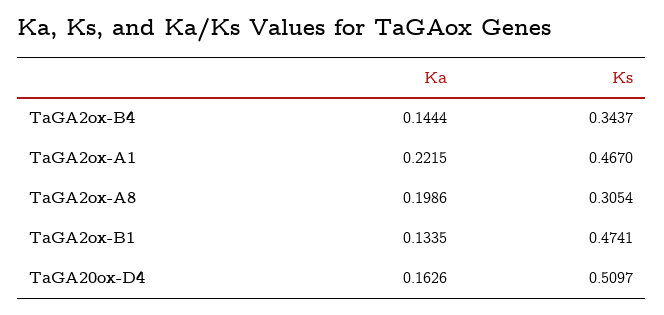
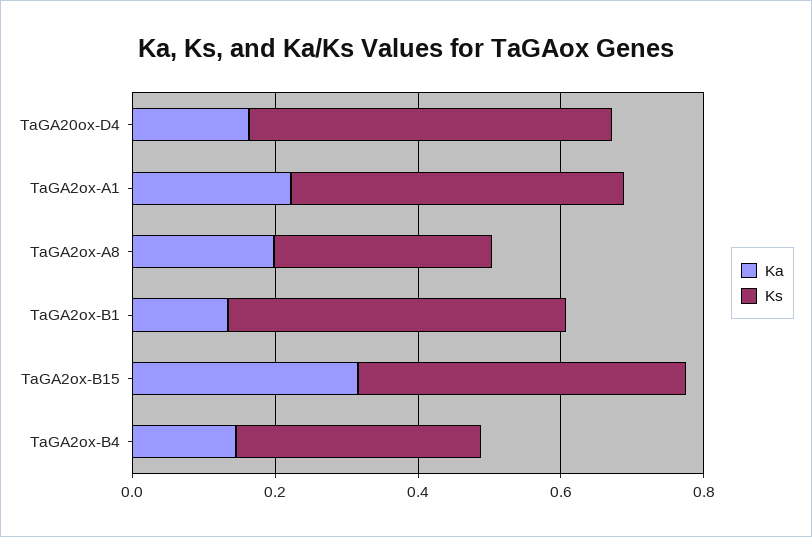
Ka, TaGA2ox-B15: none -> 0.3
Ks, TaGA2ox-B15: none -> 0.45

